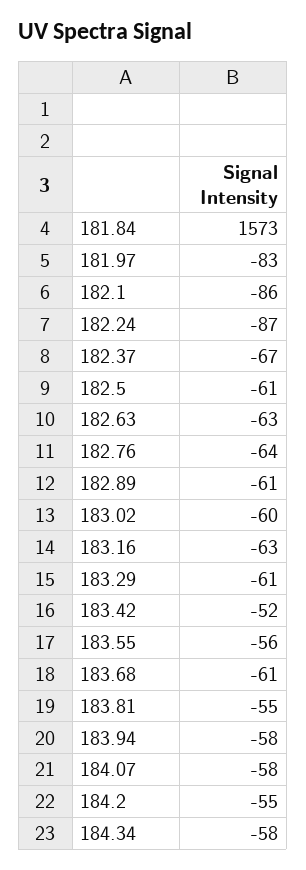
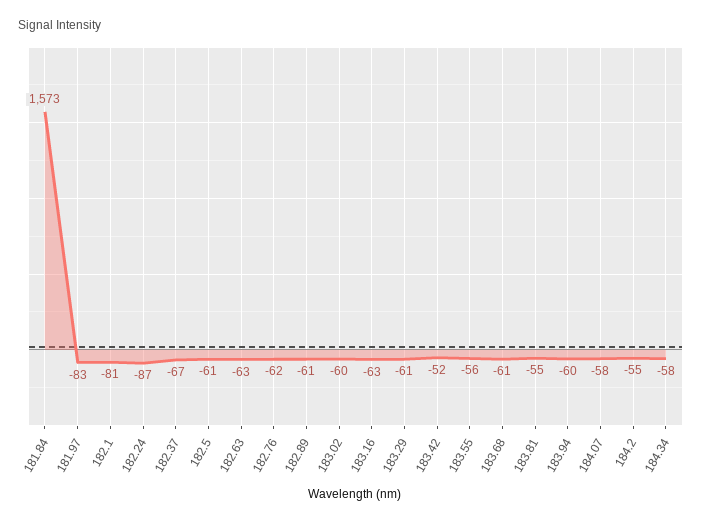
182.1: -86 -> -81
182.76: -64 -> -62
183.94: -58 -> -60

